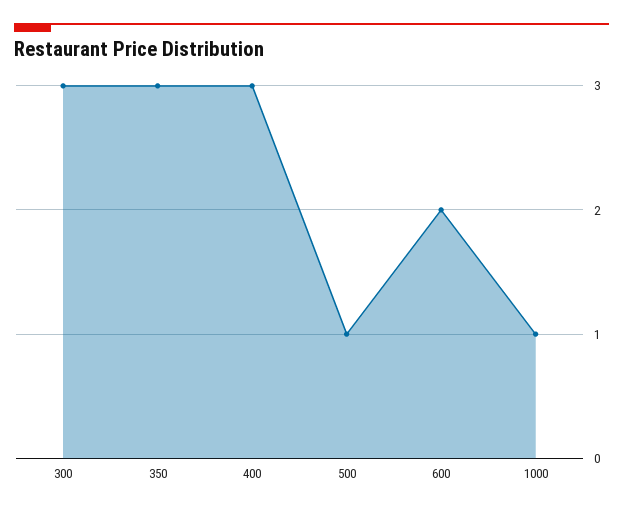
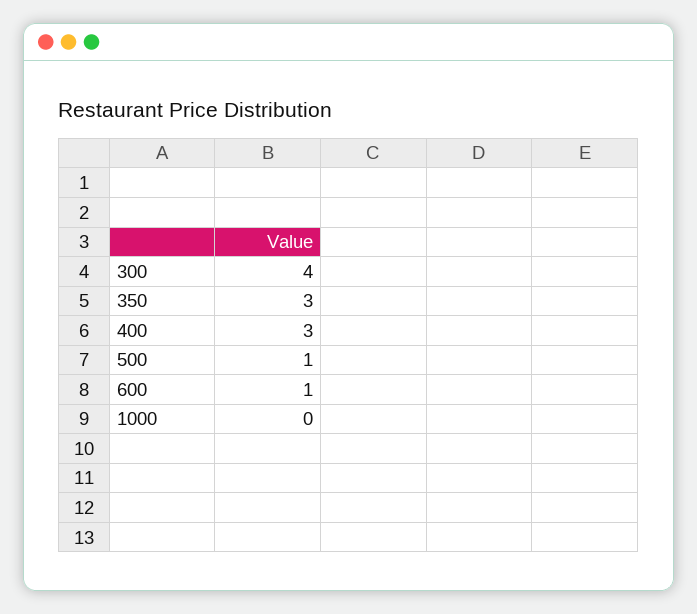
300: 3 -> 4
600: 2 -> 1
1000: 1 -> 0

